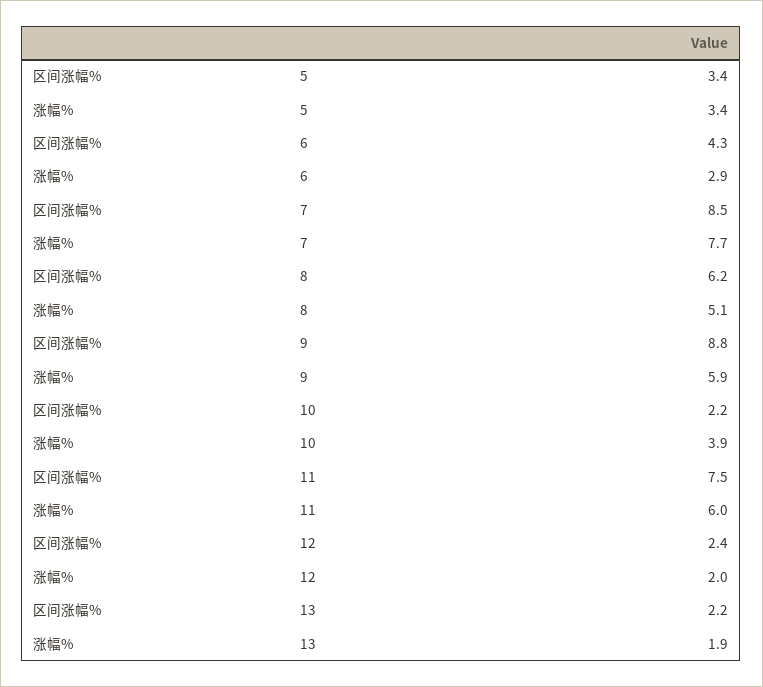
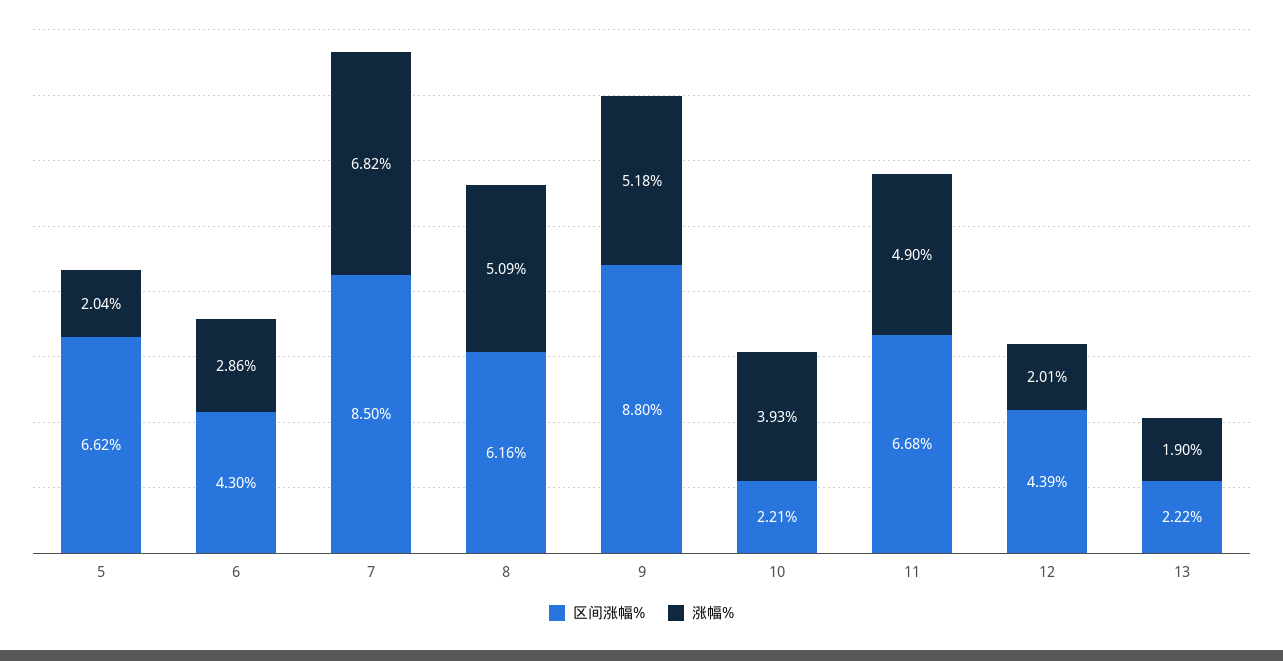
区间涨幅%, 5: 3.4 -> 6.62
涨幅%, 5: 3.4 -> 2.04
涨幅%, 7: 7.7 -> 6.82
涨幅%, 9: 5.9 -> 5.18
区间涨幅%, 11: 7.5 -> 6.68
涨幅%, 11: 6 -> 4.9
区间涨幅%, 12: 2.4 -> 4.39

